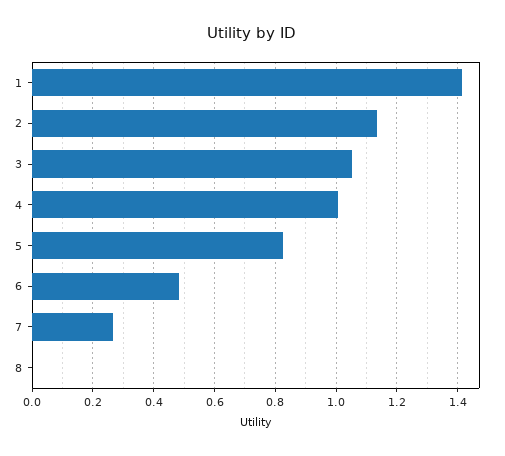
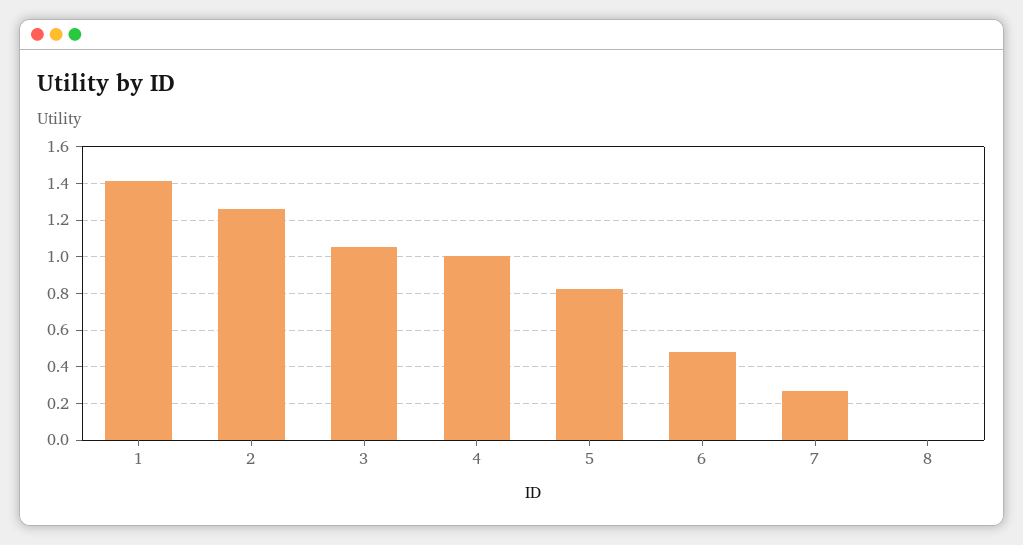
2: 1.14 -> 1.25

